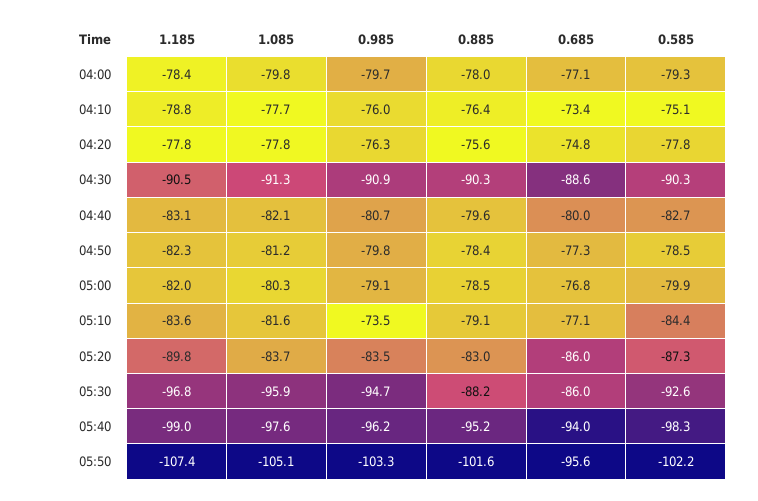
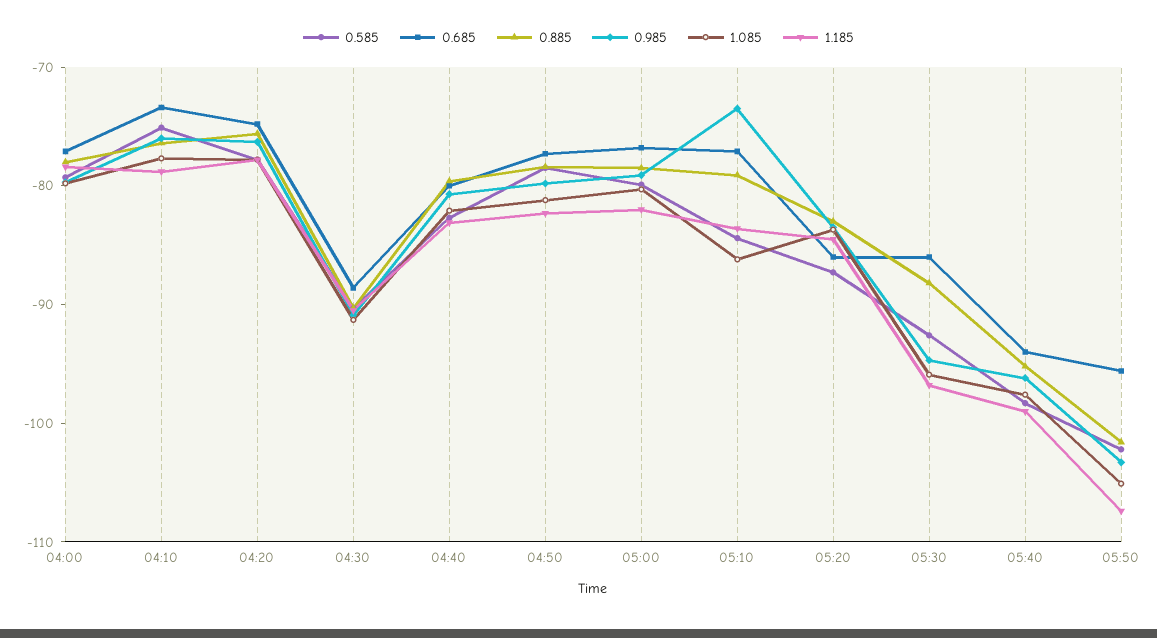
1.085, 05:10: -81.6 -> -86
1.185, 05:20: -89.8 -> -84

